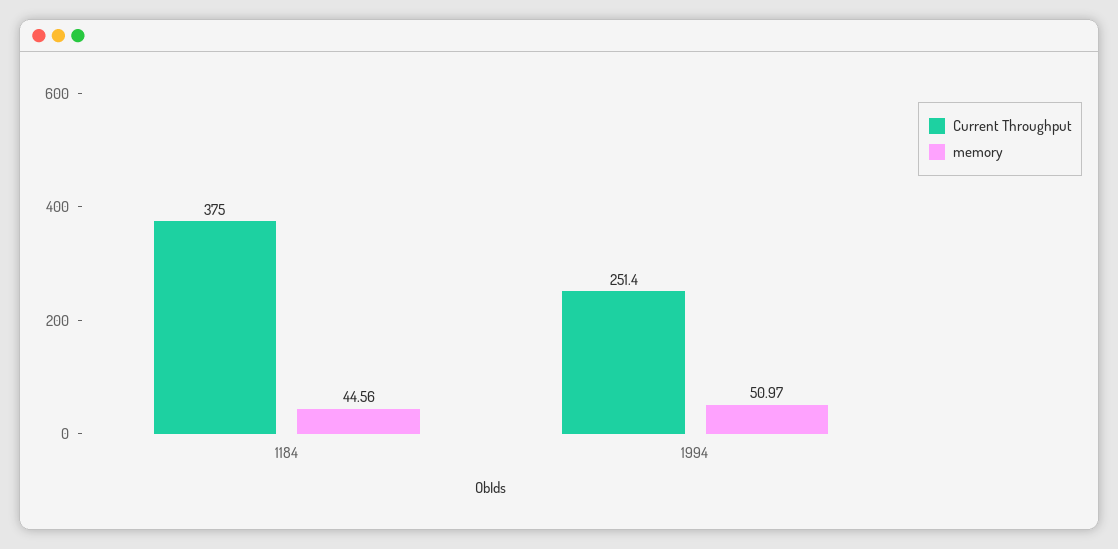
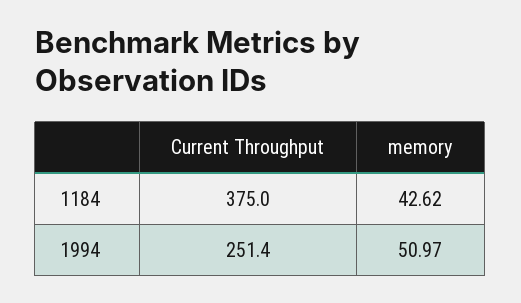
memory, 1184: 44.56 -> 42.62

